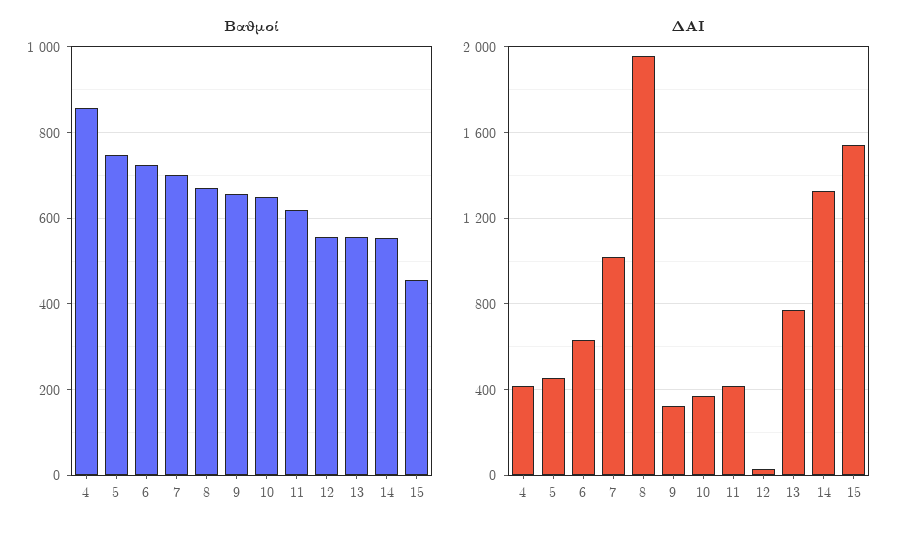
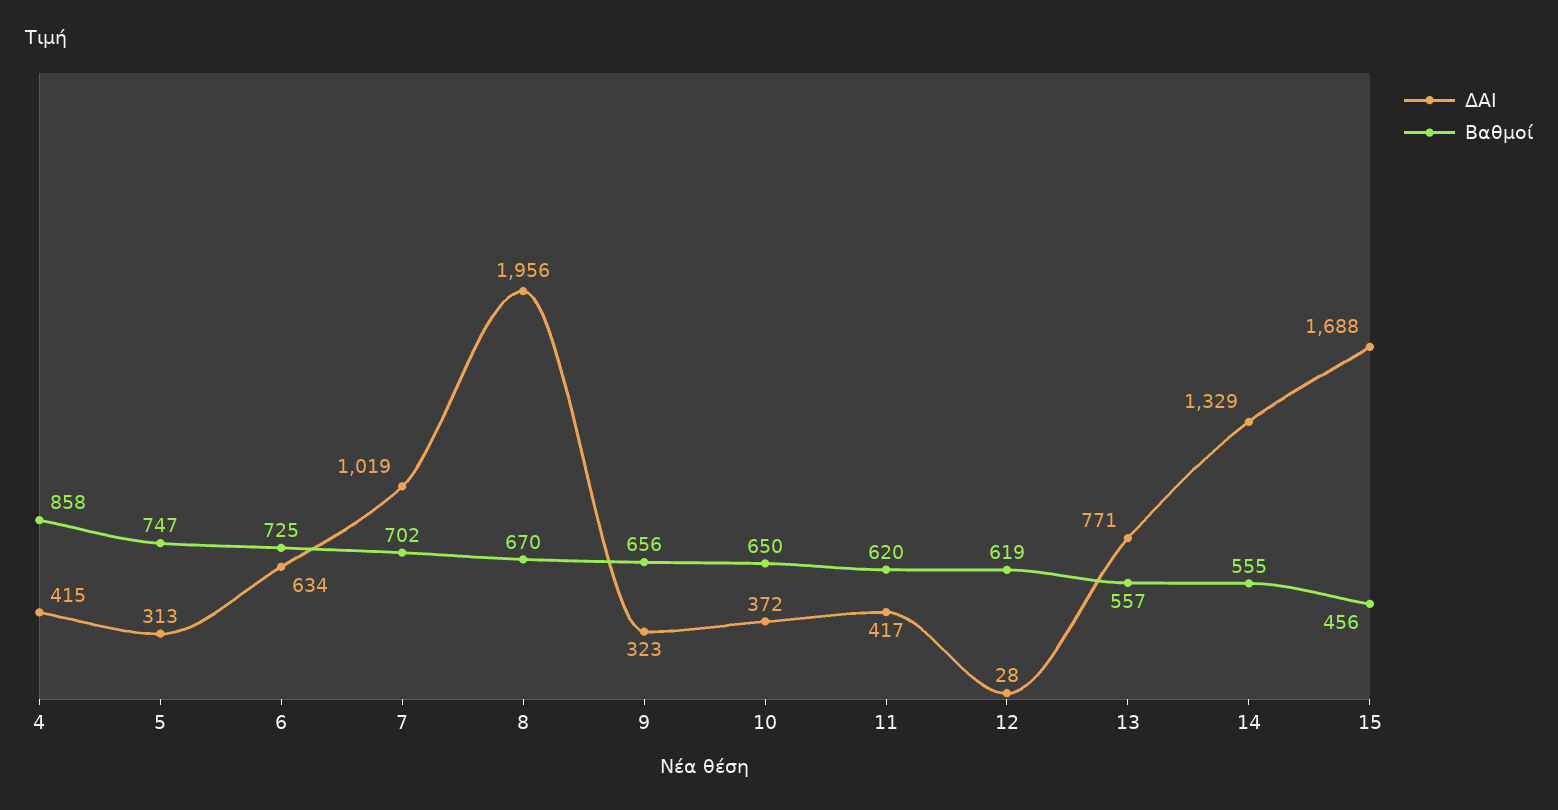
Βαθμοί, 12: 560 -> 619
ΔΑΙ, 5: 450 -> 313
ΔΑΙ, 15: 1550 -> 1688

